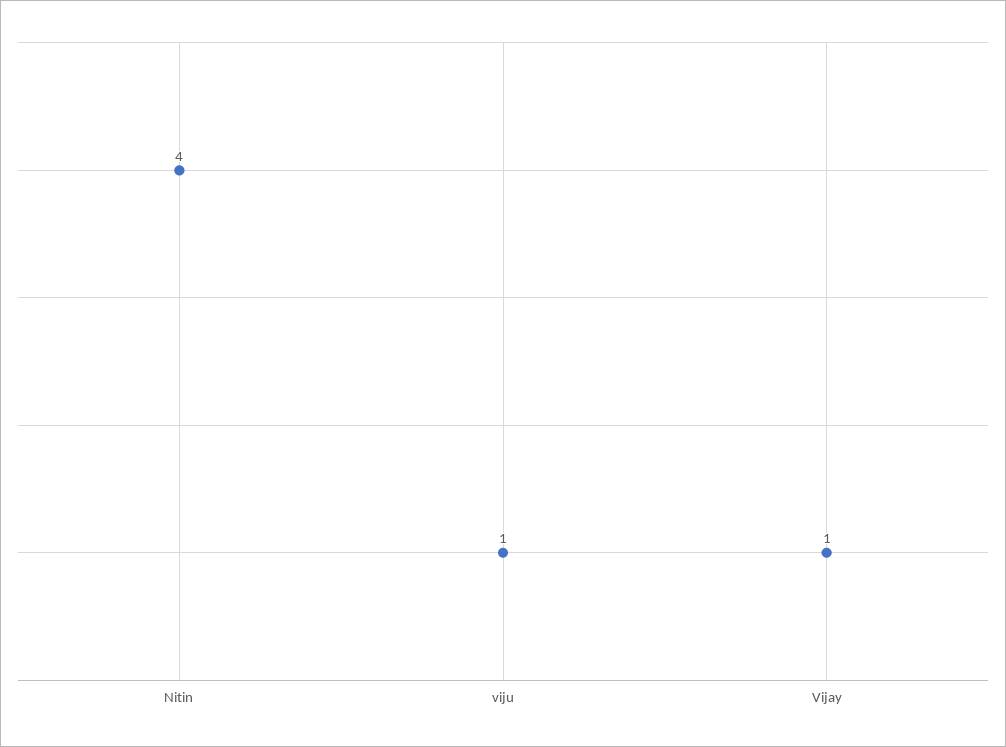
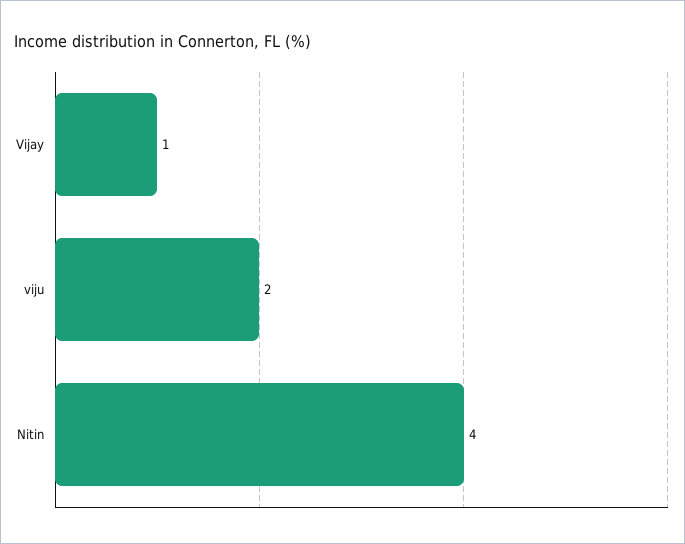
viju: 1 -> 2

